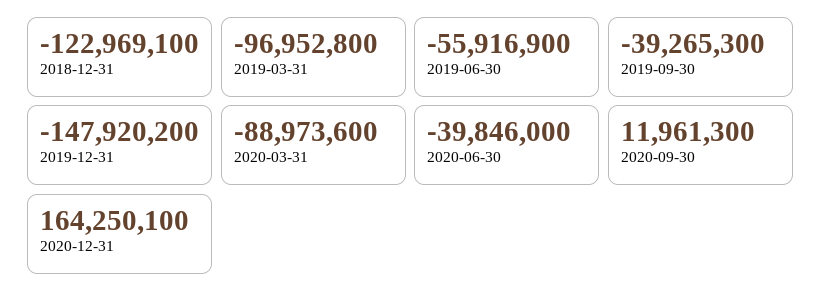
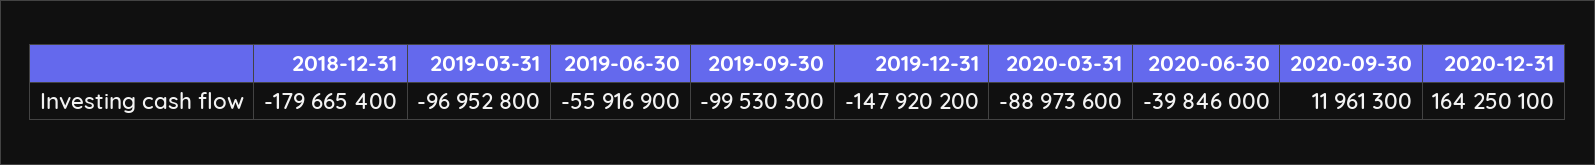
2018-12-31: -122969100 -> -179665400
2019-09-30: -39265300 -> -99530300

